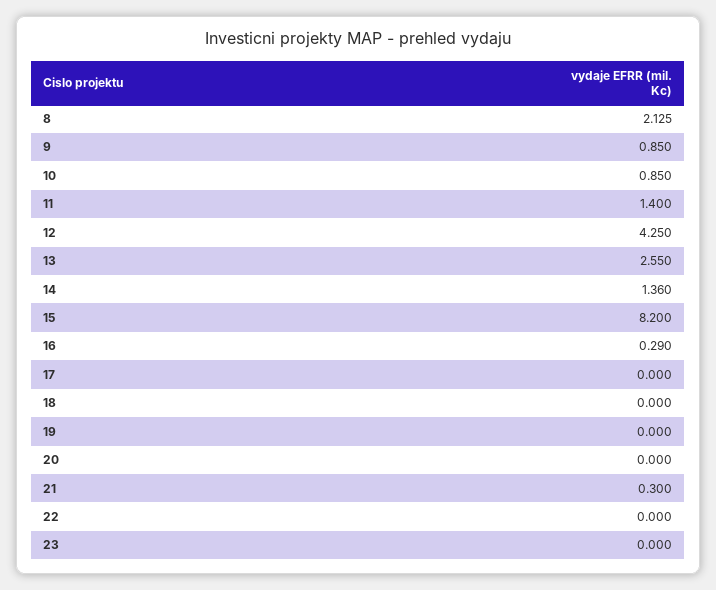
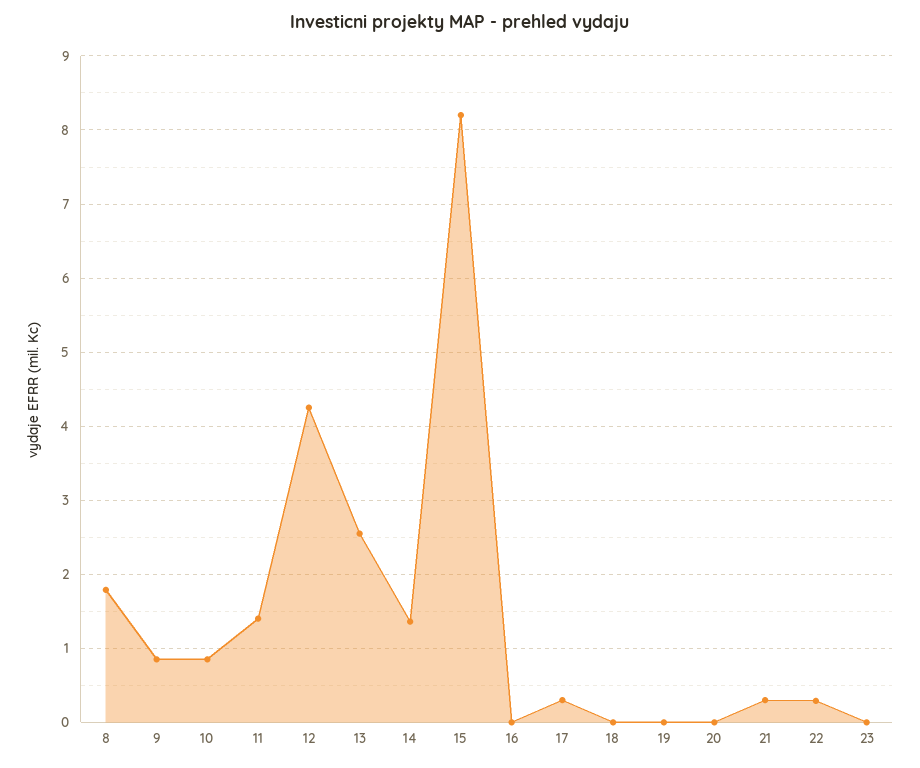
8: 2.125 -> 1.8
16: 0.29 -> 0
17: 0 -> 0.3
22: 0 -> 0.3

